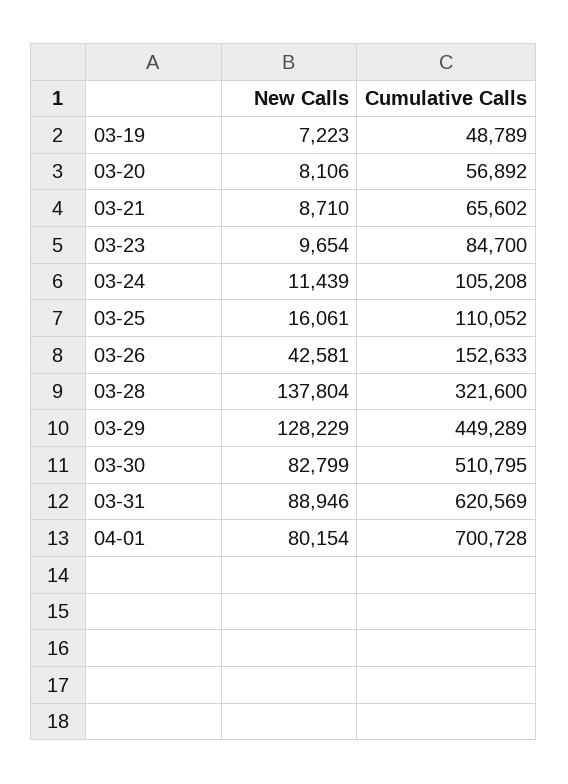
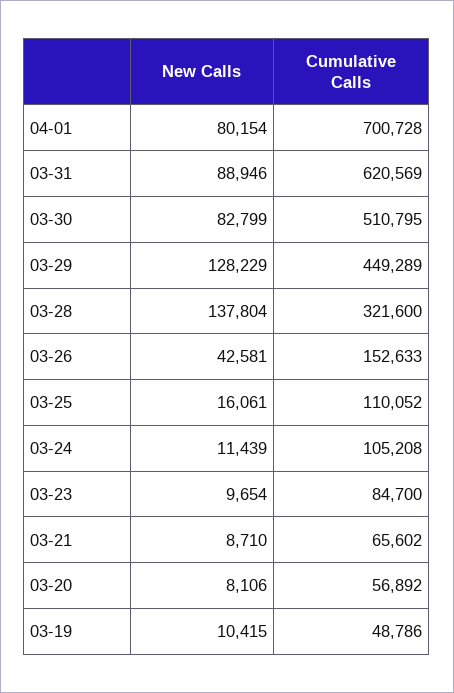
New Calls, 03-19: 7223 -> 10415
Cumulative Calls, 03-19: 48789 -> 48786

